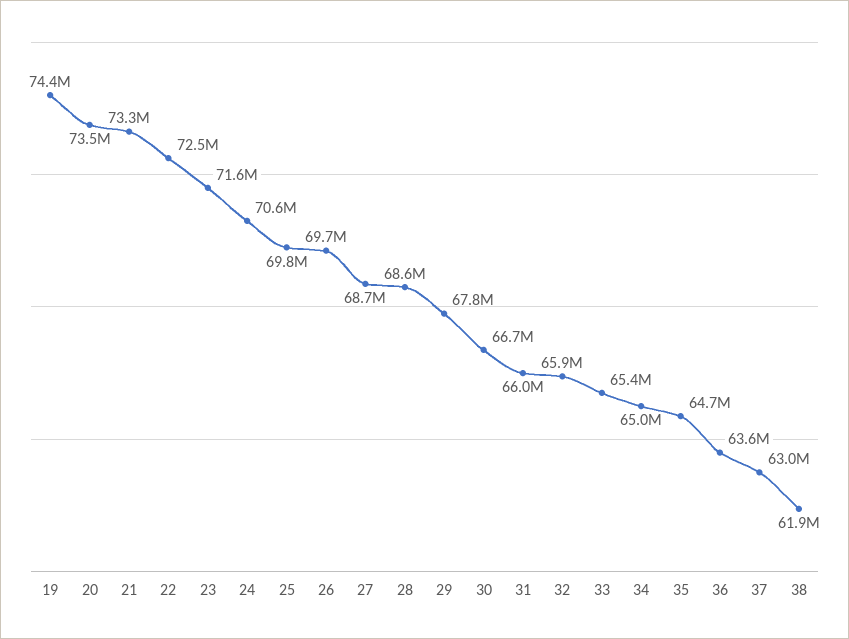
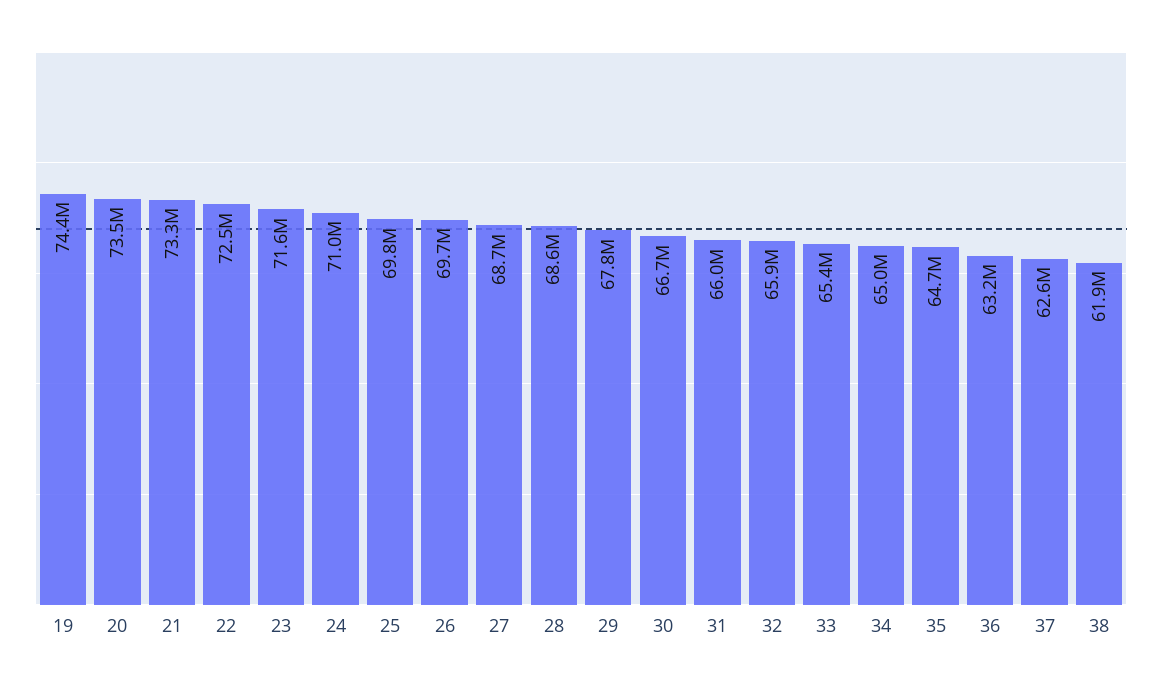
24: 70600000 -> 71000000
36: 63600000 -> 63200000
37: 63000000 -> 62600000

